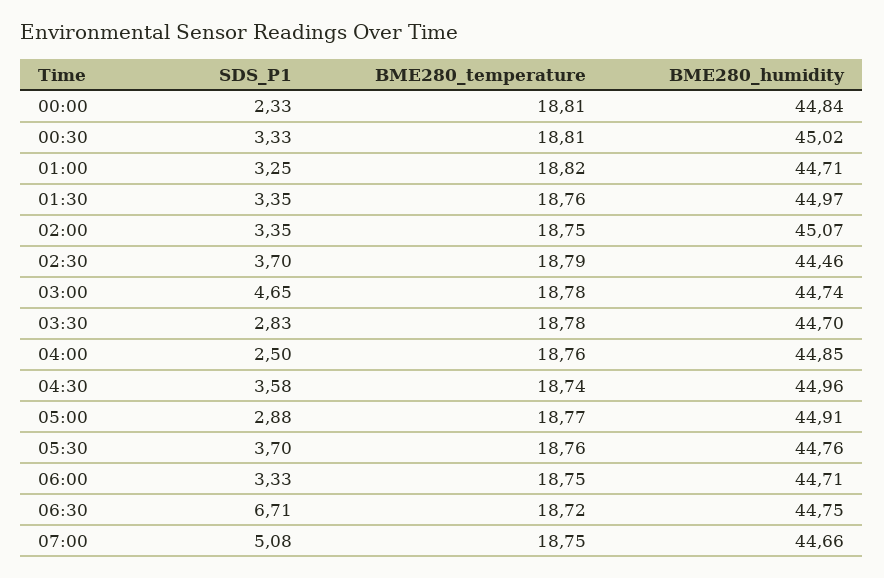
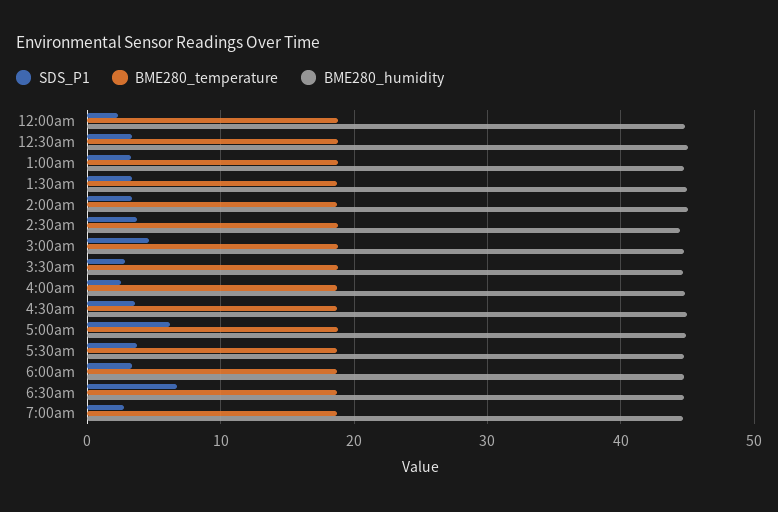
SDS_P1, 05:00: 2.88 -> 6
SDS_P1, 07:00: 5.08 -> 3

